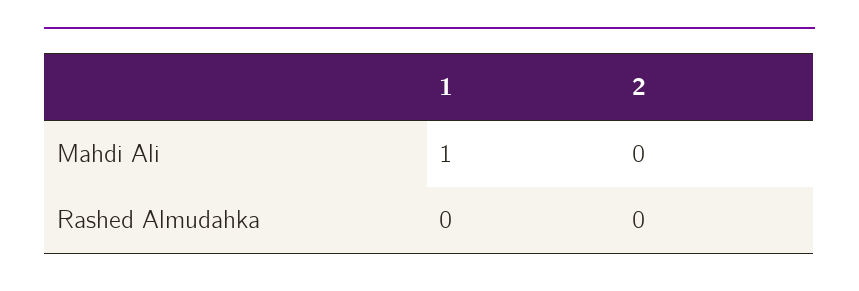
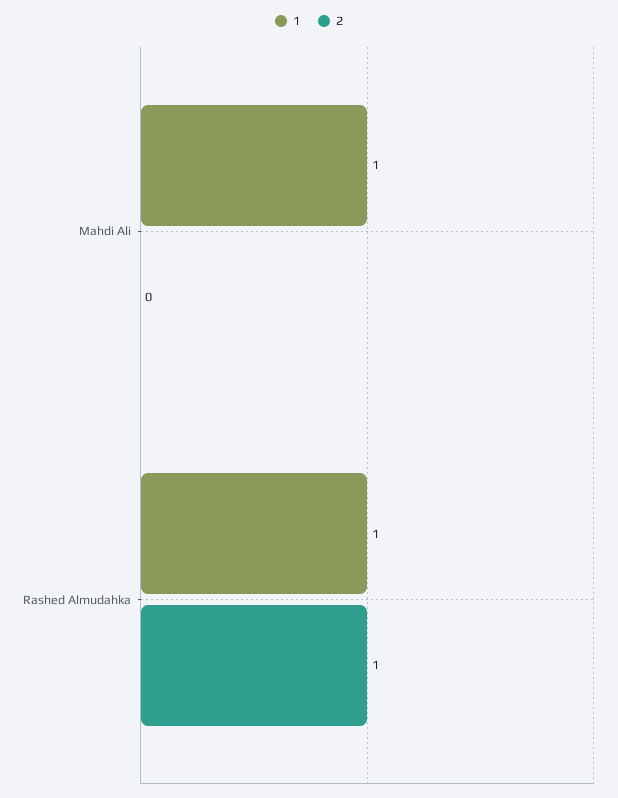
1, Rashed Almudahka: 0 -> 1
2, Rashed Almudahka: 0 -> 1

